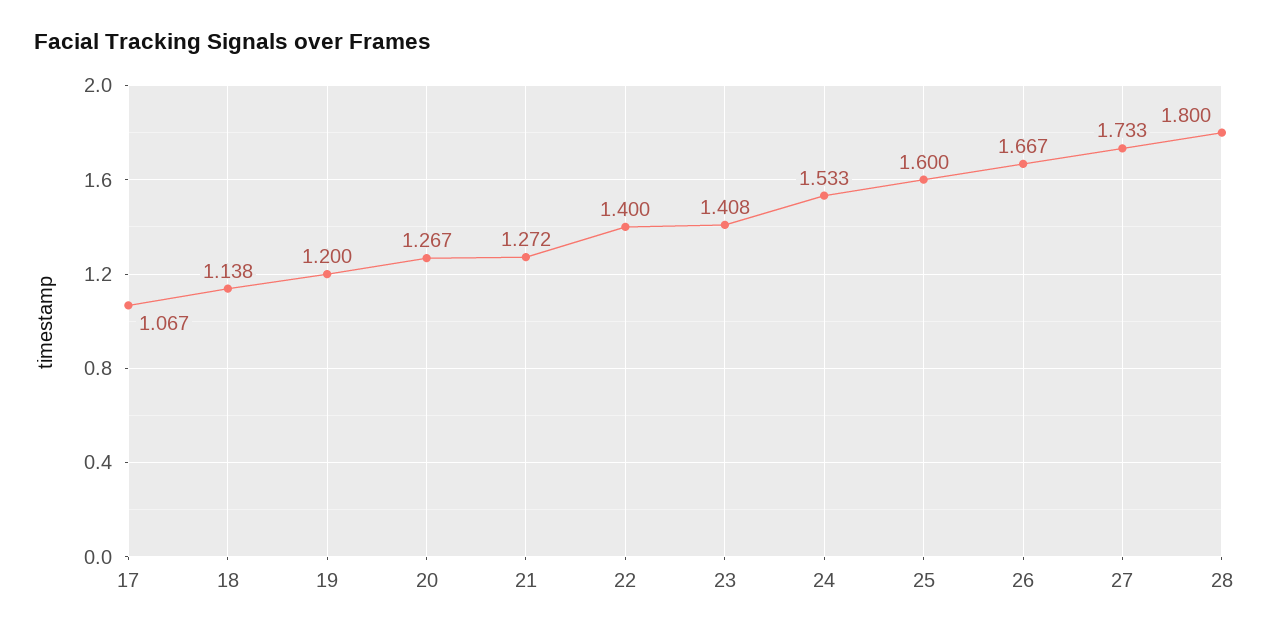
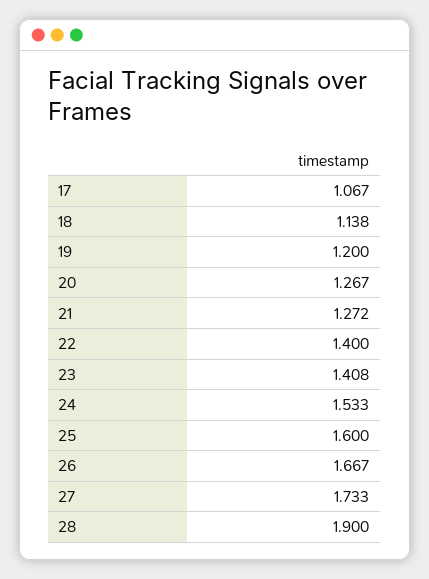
28: 1.8 -> 1.9

